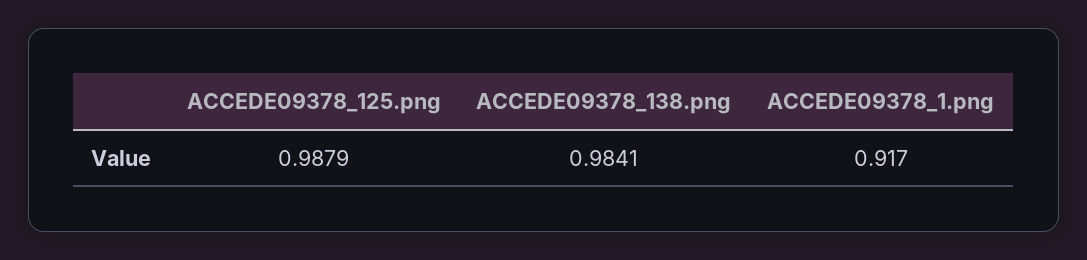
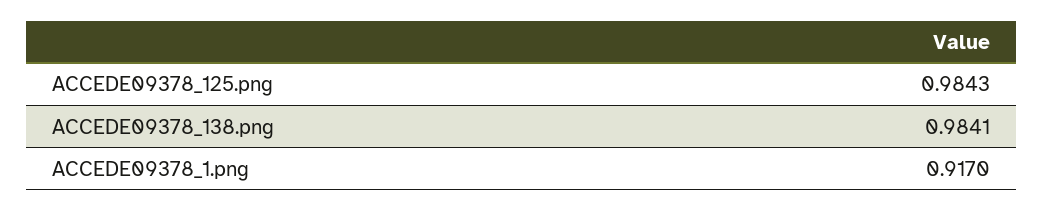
ACCEDE09378_125.png: 0.9879 -> 0.9843

